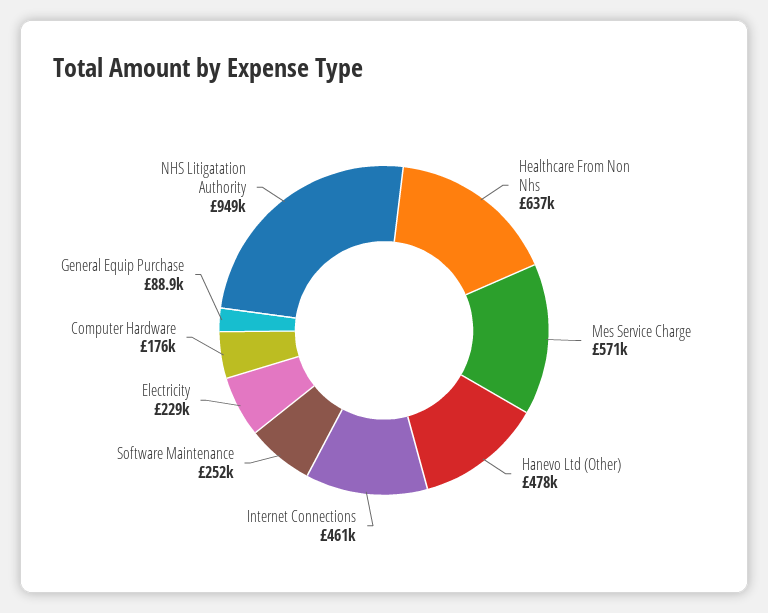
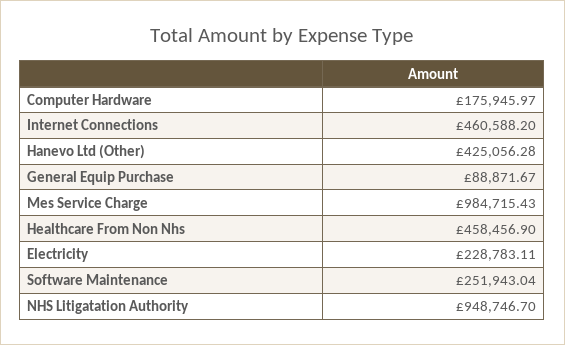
Healthcare From Non Nhs: 637000 -> 458456.9
Mes Service Charge: 571000 -> 984715.43
Hanevo Ltd (Other): 478000 -> 425056.28

